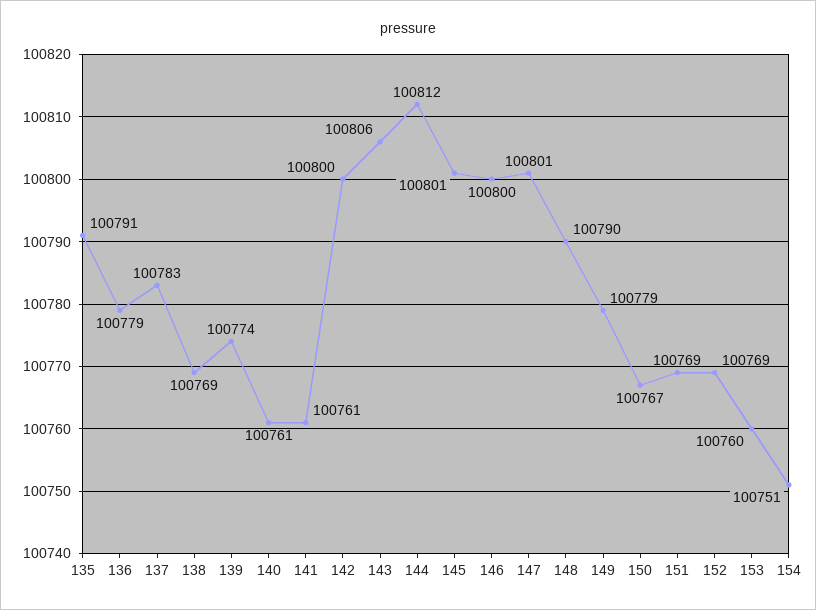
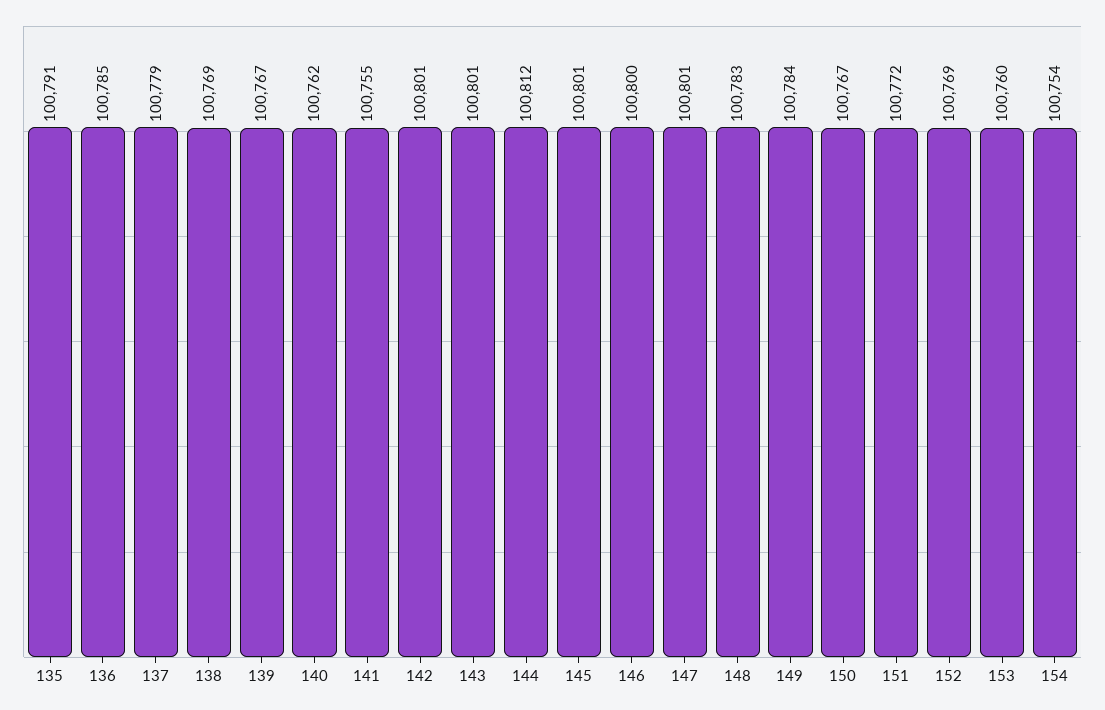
136: 100779 -> 100785
137: 100783 -> 100779
139: 100774 -> 100767
140: 100761 -> 100762
141: 100761 -> 100755
142: 100800 -> 100801
143: 100806 -> 100801
148: 100790 -> 100783
149: 100779 -> 100784
151: 100769 -> 100772
154: 100751 -> 100754

